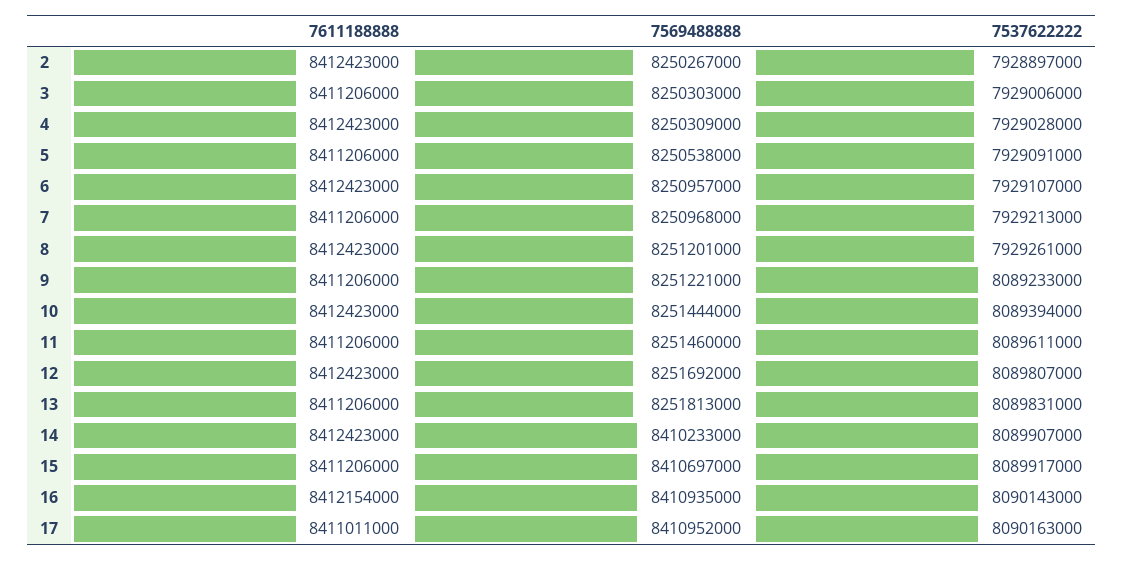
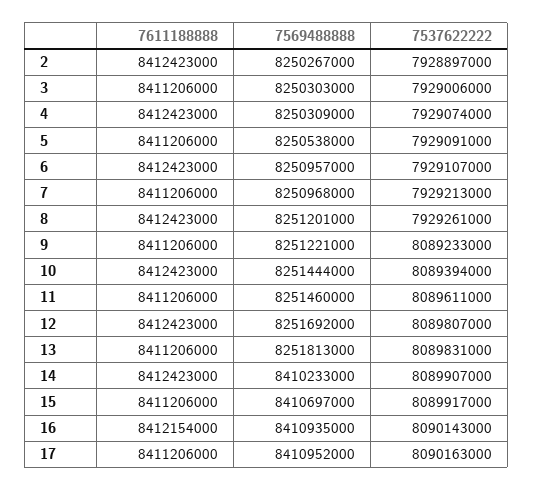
7537622222, 4: 7929028000 -> 7929074000
7611188888, 17: 8411011000 -> 8411206000

